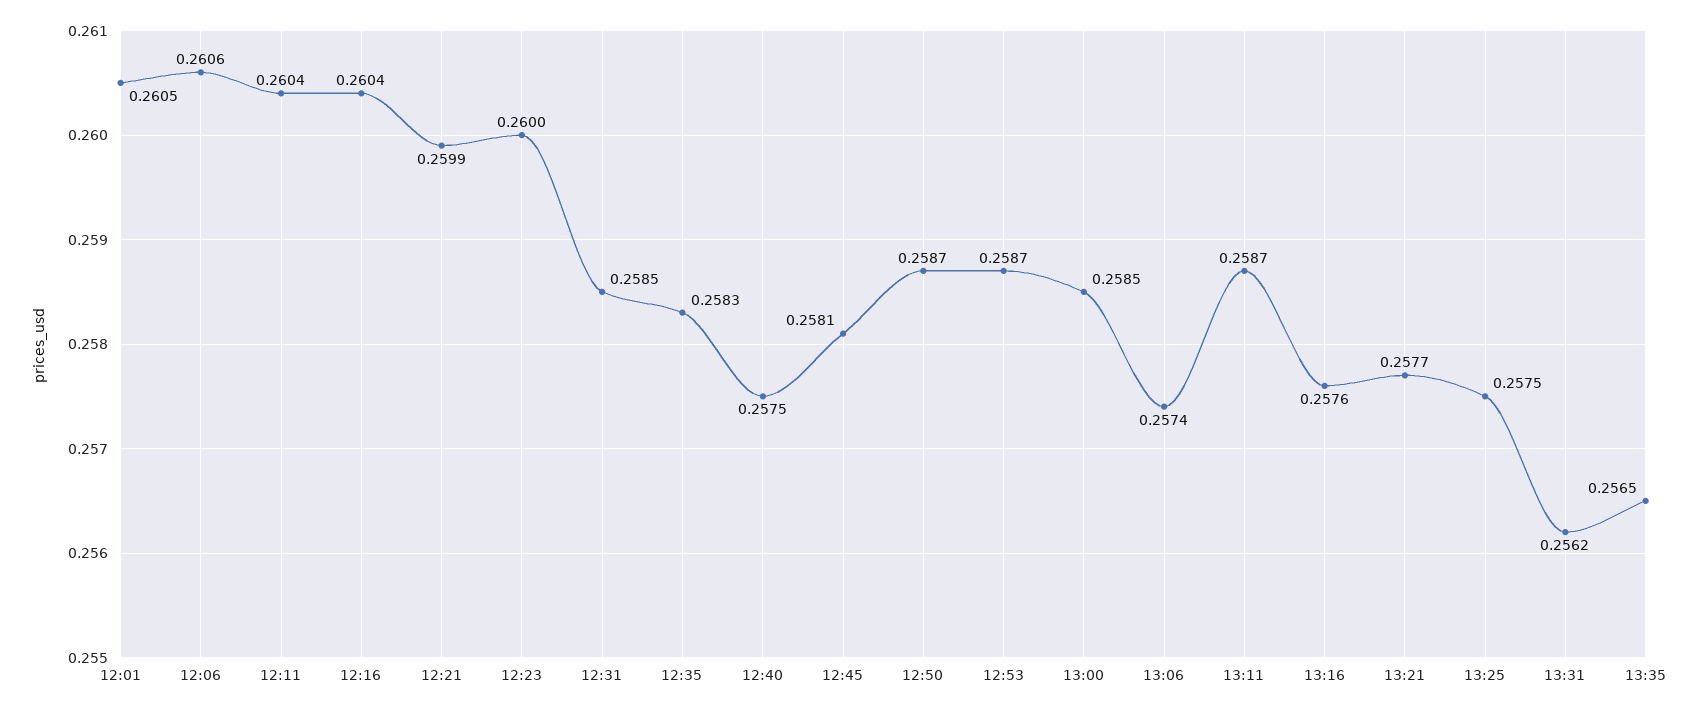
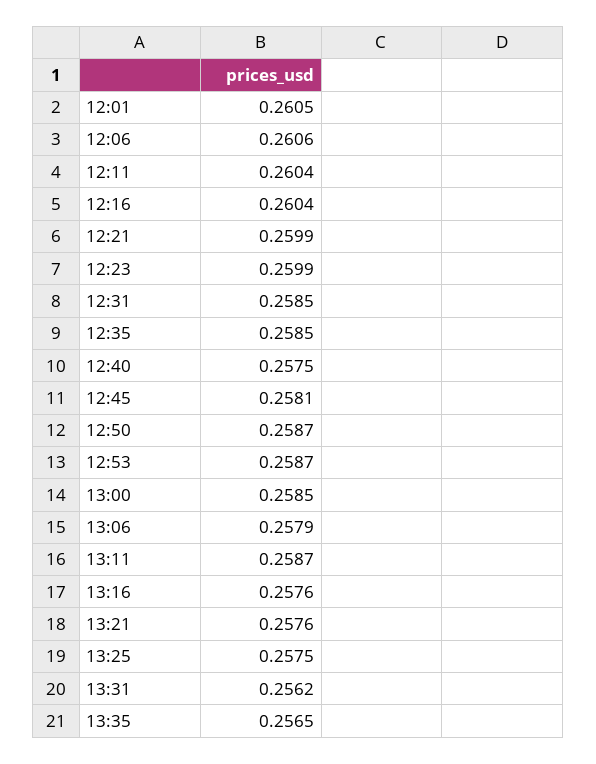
12:23: 0.26 -> 0.2599
12:35: 0.2583 -> 0.2585
13:06: 0.2574 -> 0.2579
13:21: 0.2577 -> 0.2576

